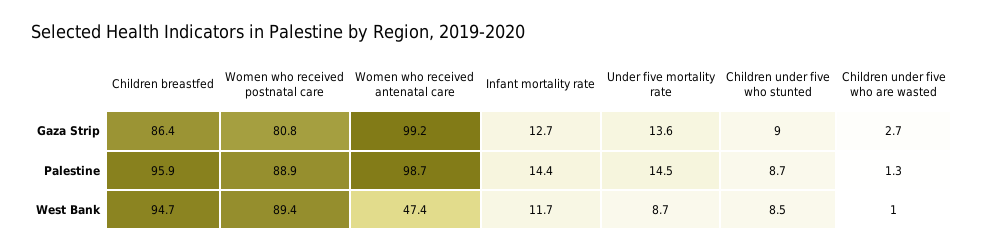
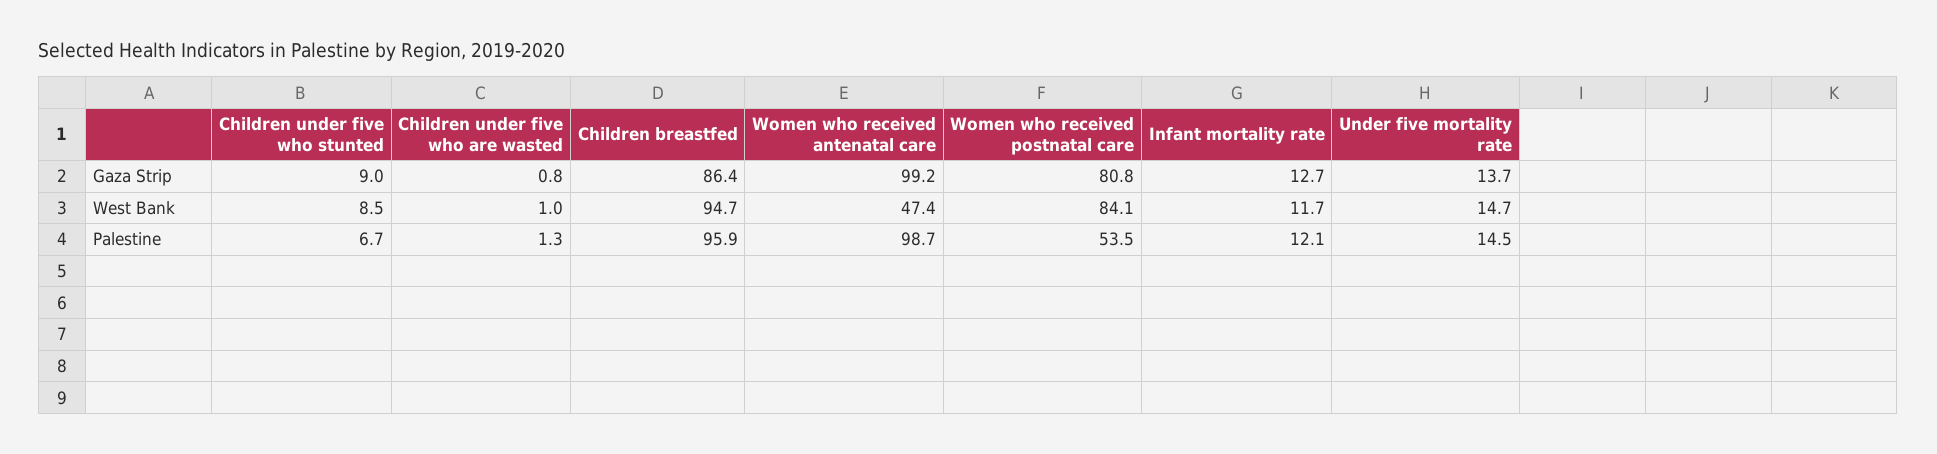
Under five mortality rate, Gaza Strip: 13.6 -> 13.7
Children under five who are wasted, Gaza Strip: 2.7 -> 0.8
Women who received postnatal care, Palestine: 88.9 -> 53.5
Infant mortality rate, Palestine: 14.4 -> 12.1
Children under five who stunted, Palestine: 8.7 -> 6.7
Women who received postnatal care, West Bank: 89.4 -> 84.1
Under five mortality rate, West Bank: 8.7 -> 14.7

